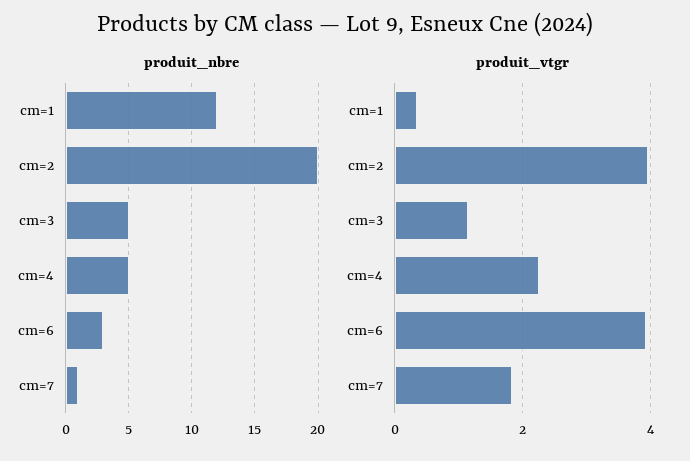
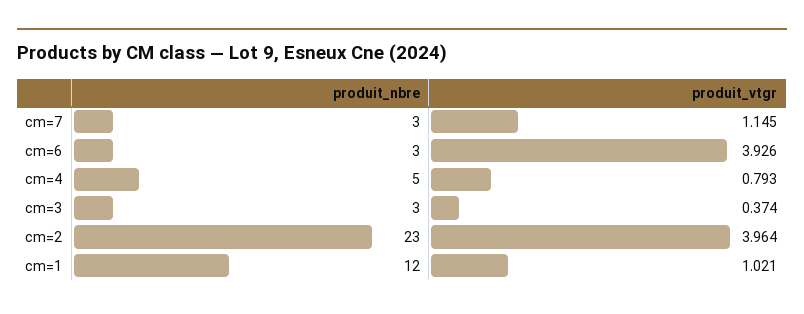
produit_nbre, cm=2: 20 -> 23
produit_nbre, cm=3: 5 -> 3
produit_nbre, cm=7: 1 -> 3
produit_vtgr, cm=1: 0.4 -> 1.021
produit_vtgr, cm=3: 1.2 -> 0.374
produit_vtgr, cm=4: 2.2 -> 0.793
produit_vtgr, cm=7: 1.8 -> 1.145

